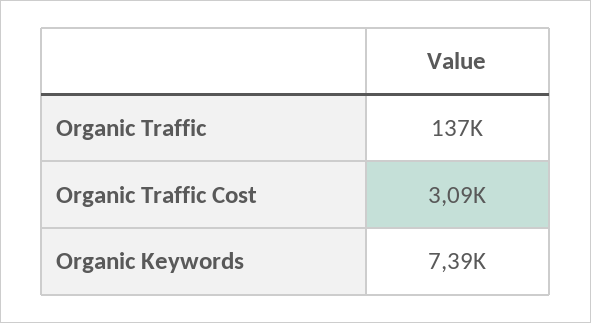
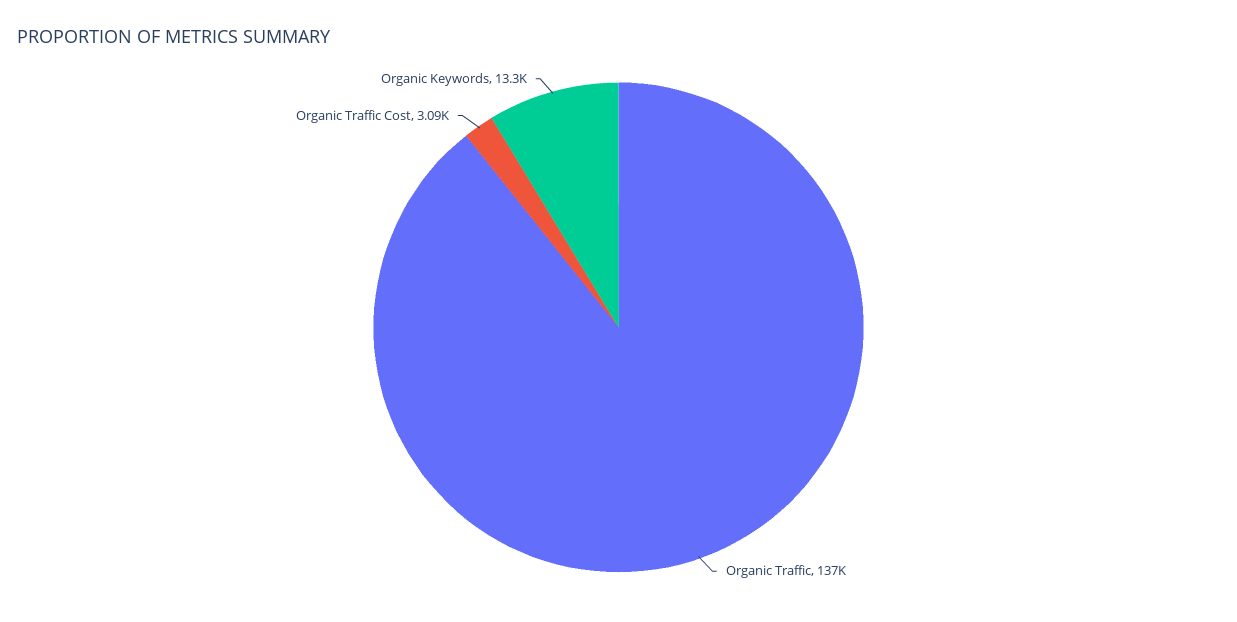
Organic Keywords: 7390 -> 13300

